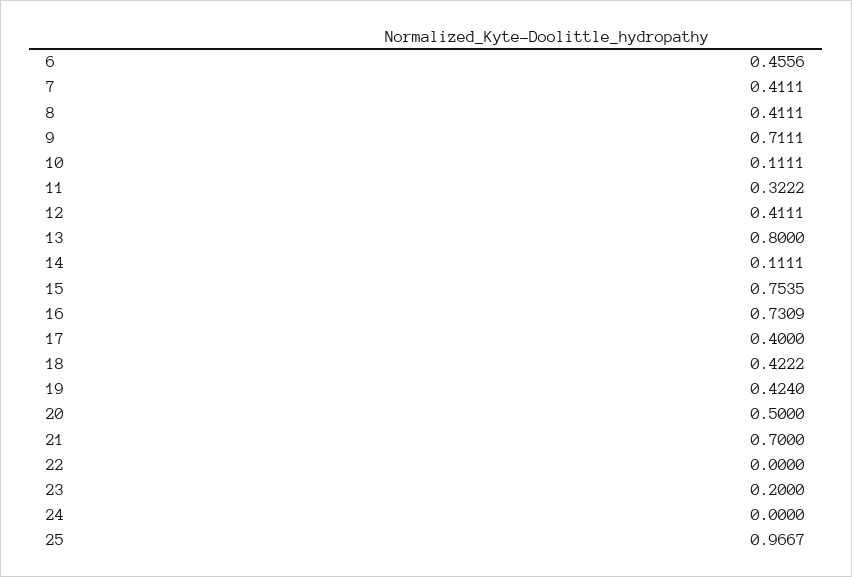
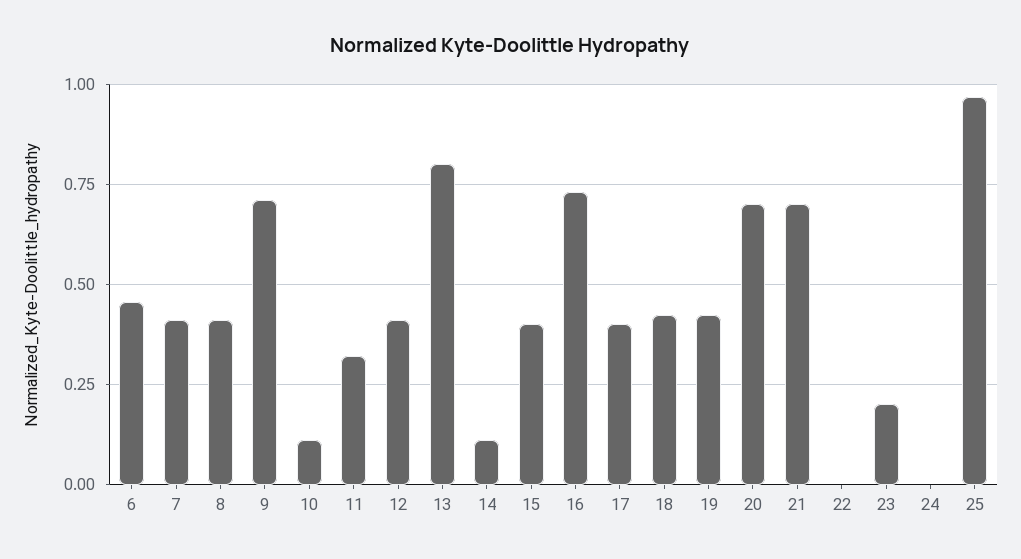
15: 0.7535 -> 0.4
20: 0.5 -> 0.7

